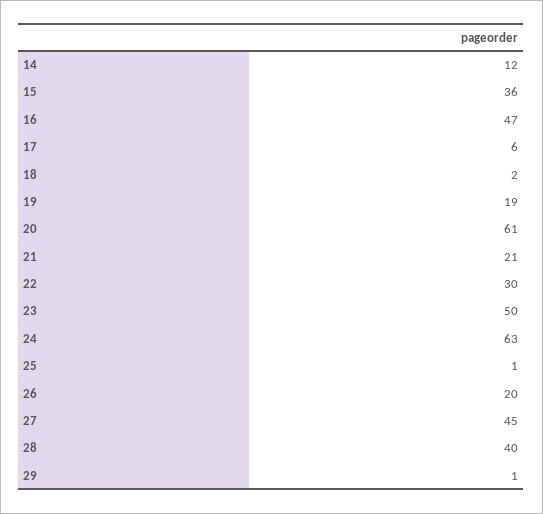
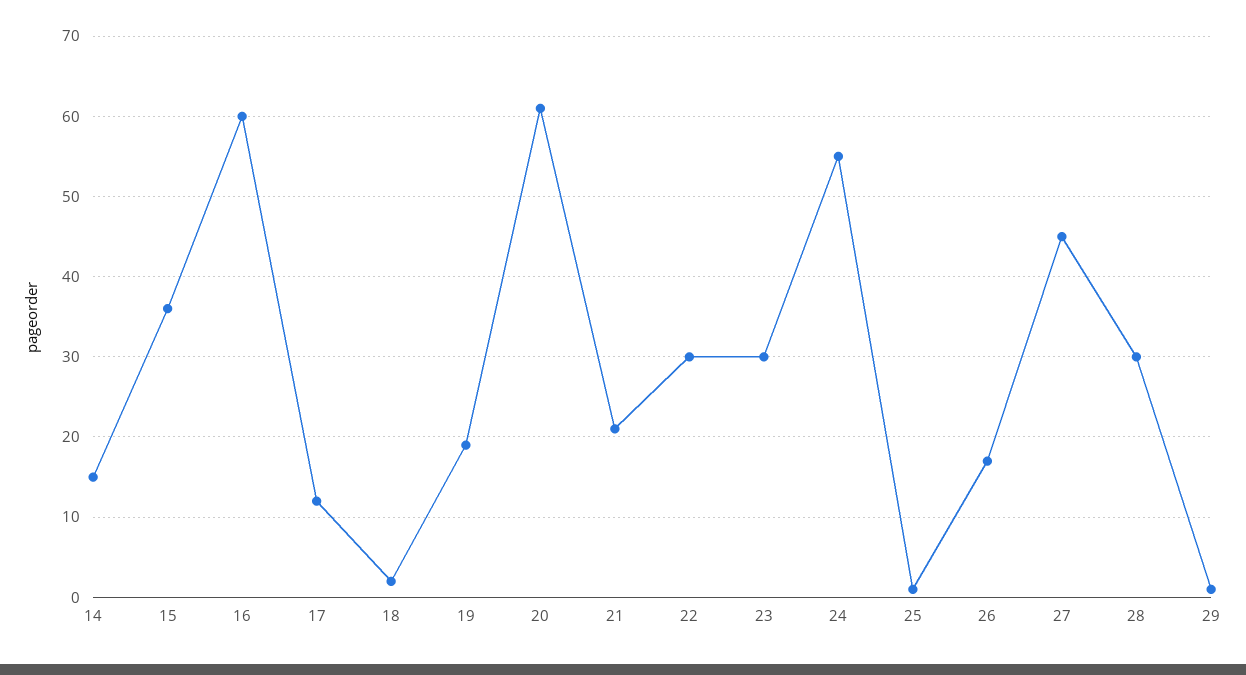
14: 12 -> 15
16: 47 -> 60
17: 6 -> 12
23: 50 -> 30
24: 63 -> 55
26: 20 -> 17
28: 40 -> 30

